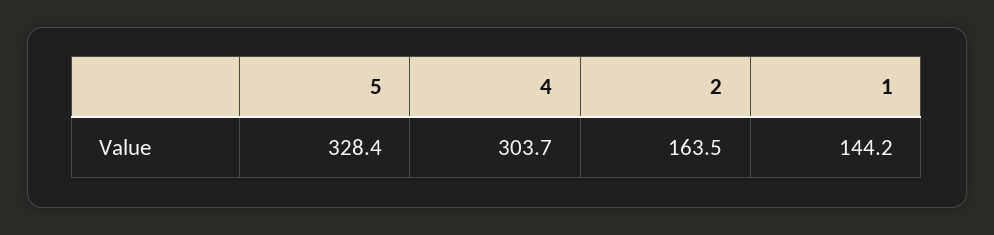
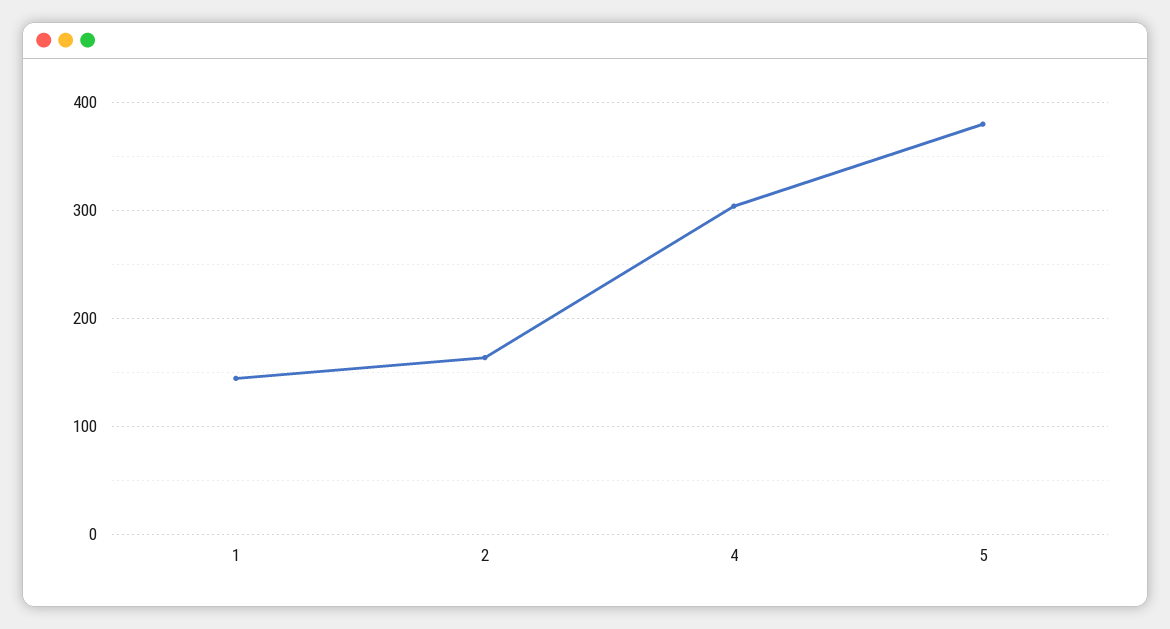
5: 328.4 -> 380

